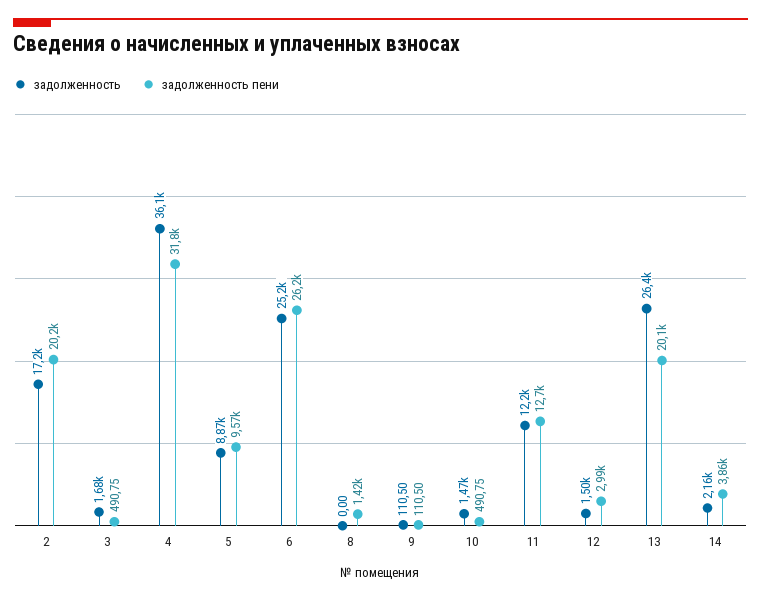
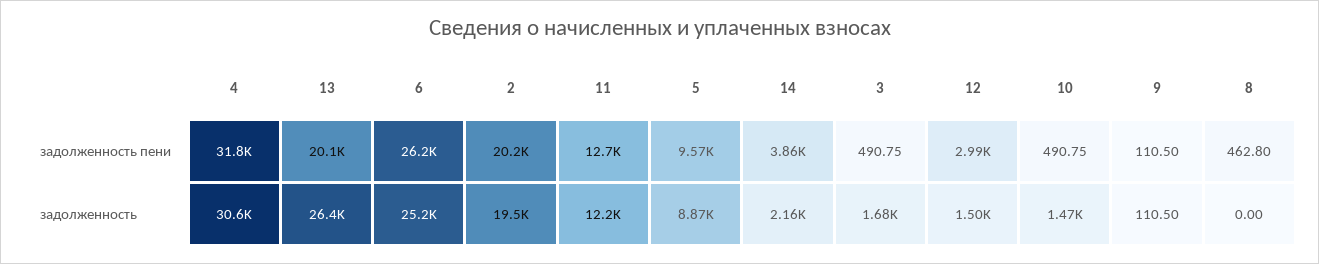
задолженность, 2: 17200 -> 19500
задолженность, 4: 36100 -> 30600
задолженность пени, 8: 1420 -> 462.8

